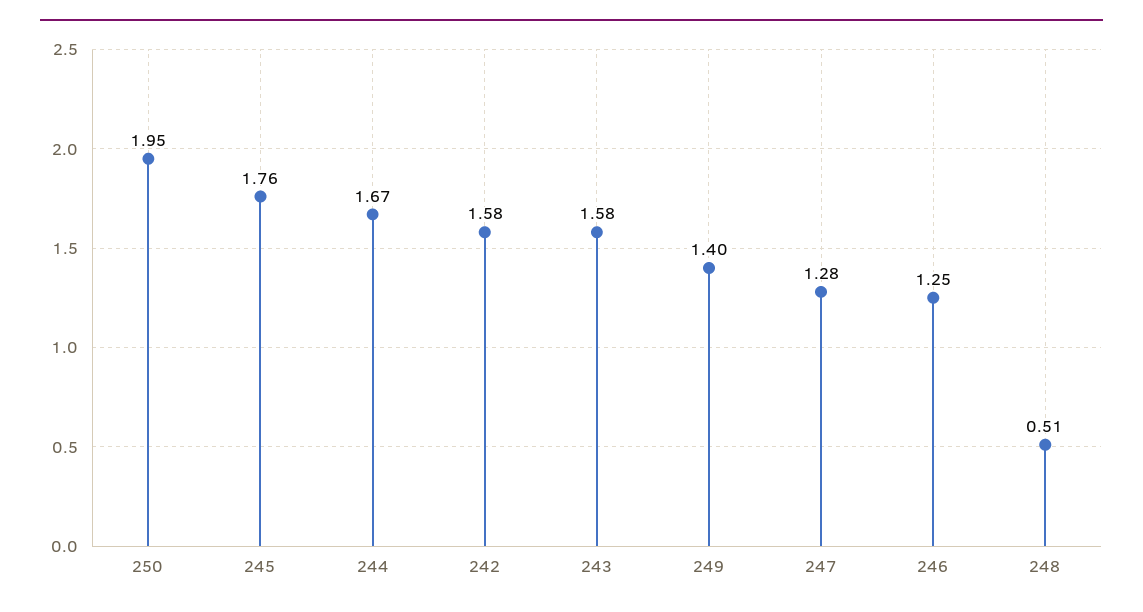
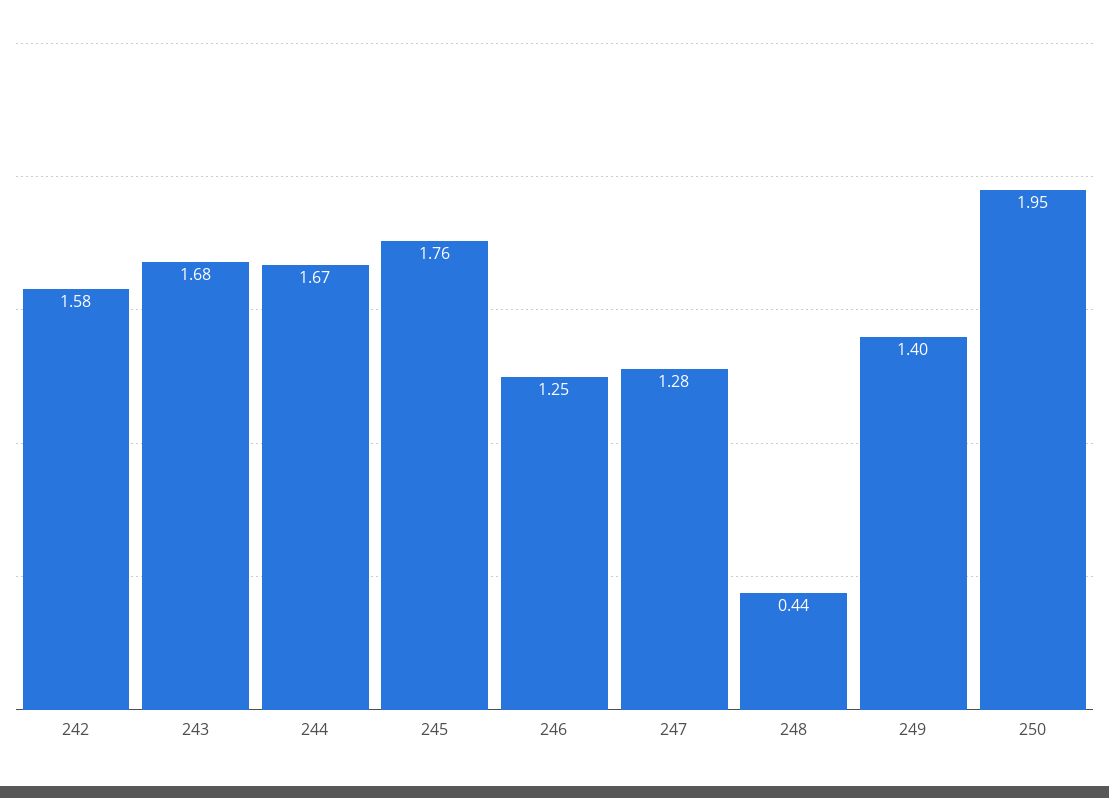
243: 1.58 -> 1.68
248: 0.51 -> 0.44

